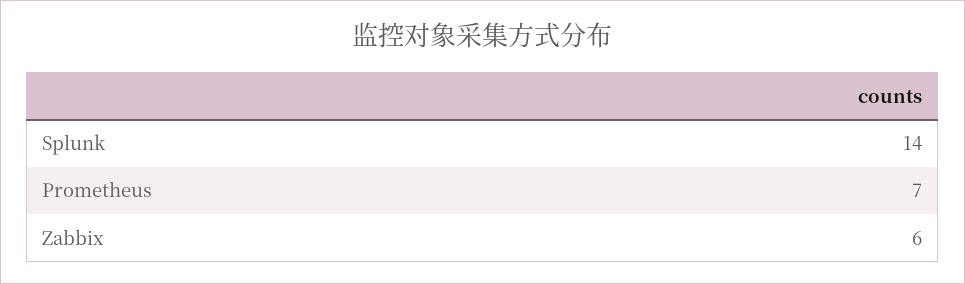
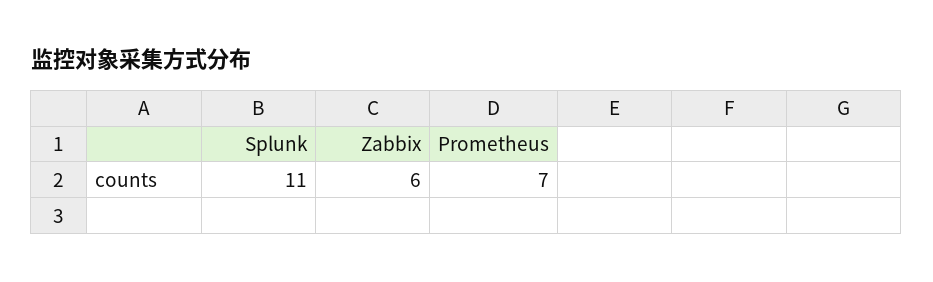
Splunk: 14 -> 11

